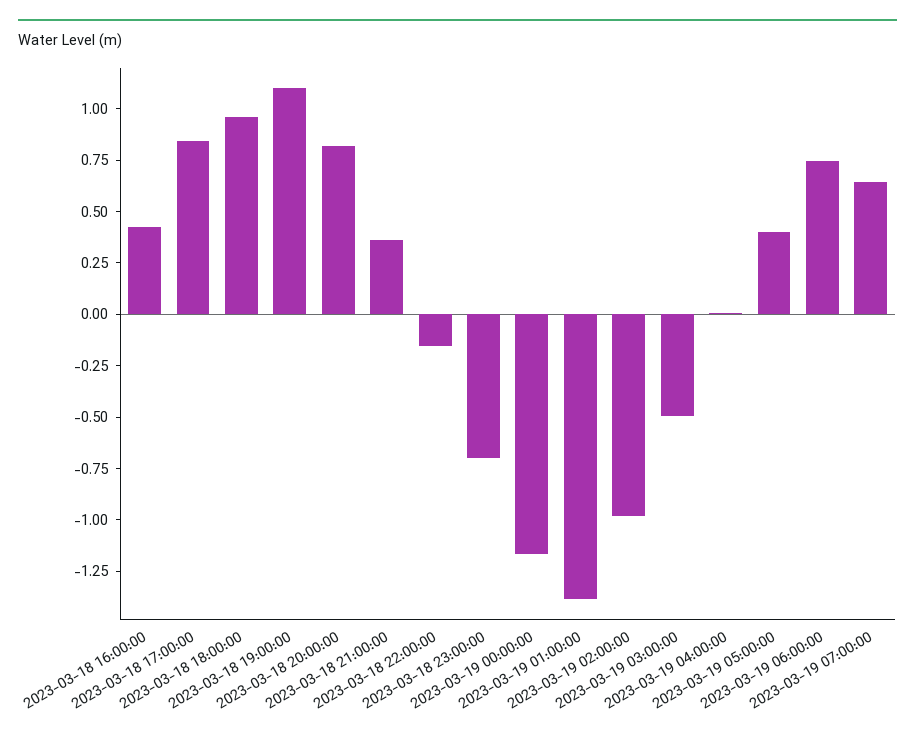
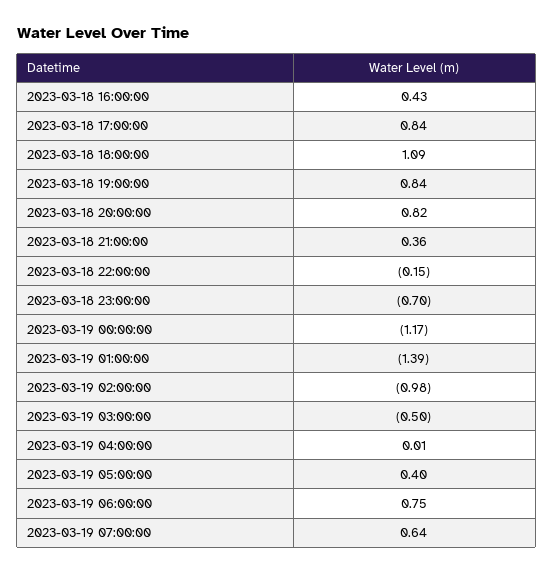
2023-03-18 18:00:00: 0.95 -> 1.09
2023-03-18 19:00:00: 1.1 -> 0.84

